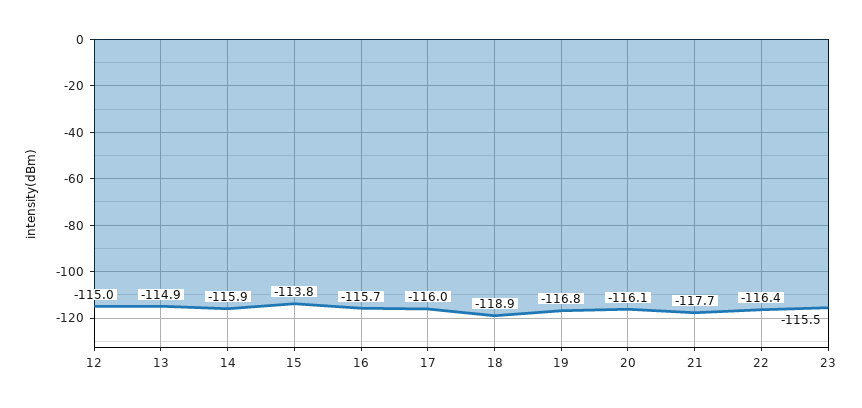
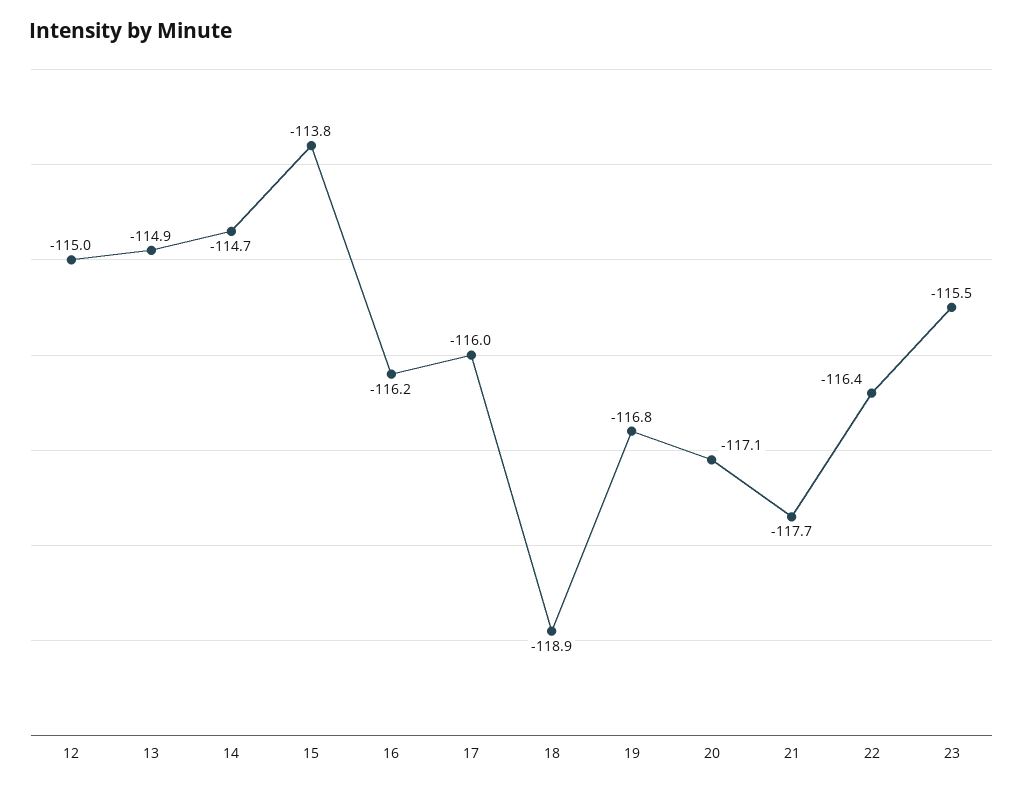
14: -115.9 -> -114.7
16: -115.7 -> -116.2
20: -116.1 -> -117.1

